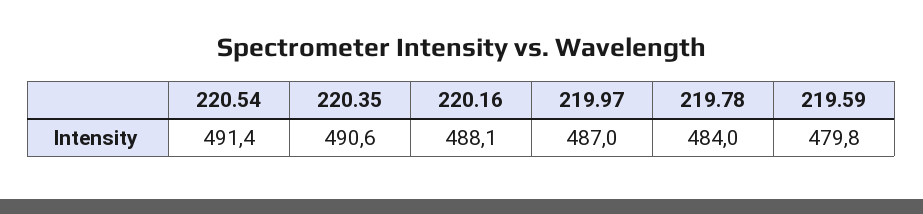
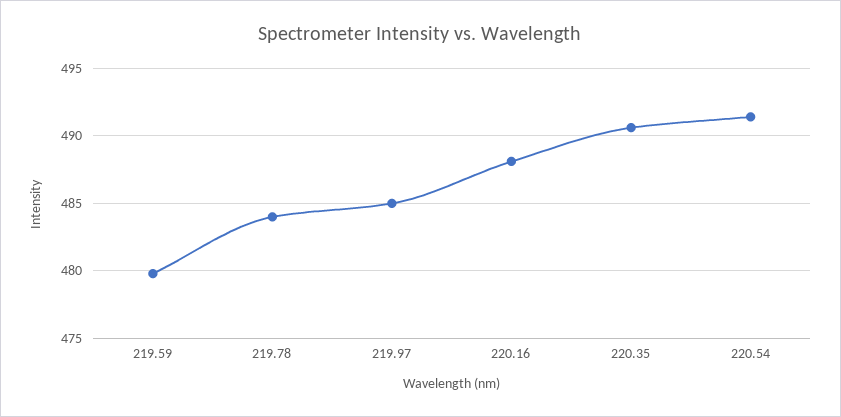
219.97: 487 -> 485

